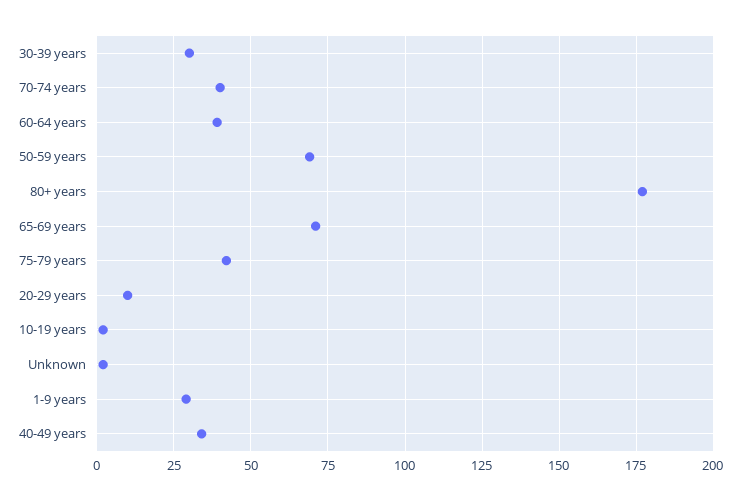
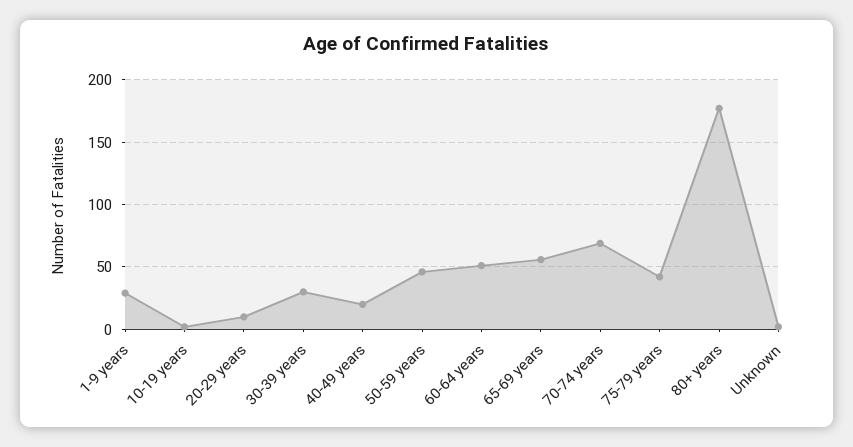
70-74 years: 40 -> 70
60-64 years: 40 -> 50
50-59 years: 70 -> 45
65-69 years: 70 -> 55
40-49 years: 35 -> 20

